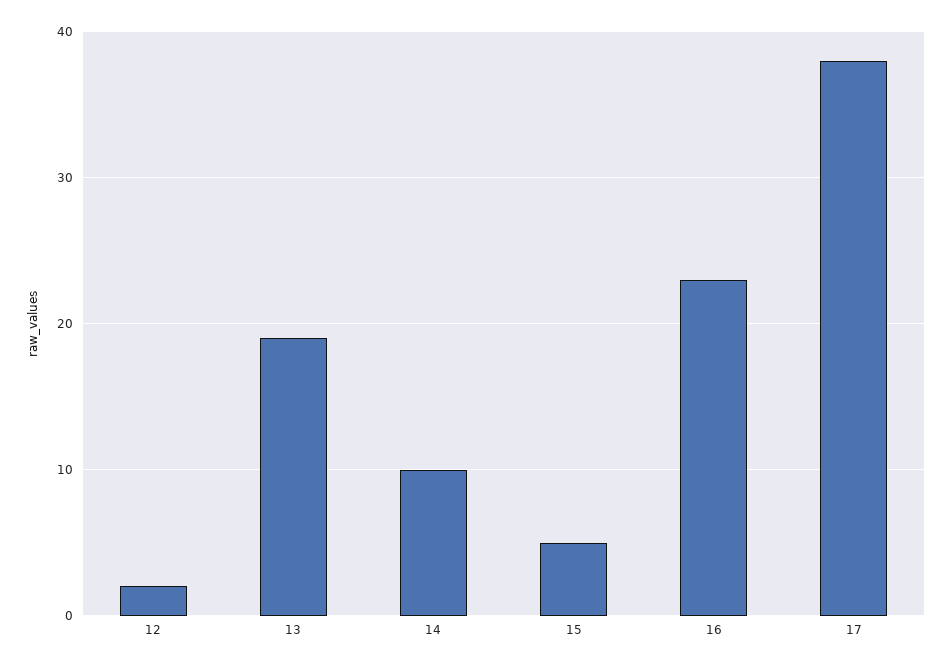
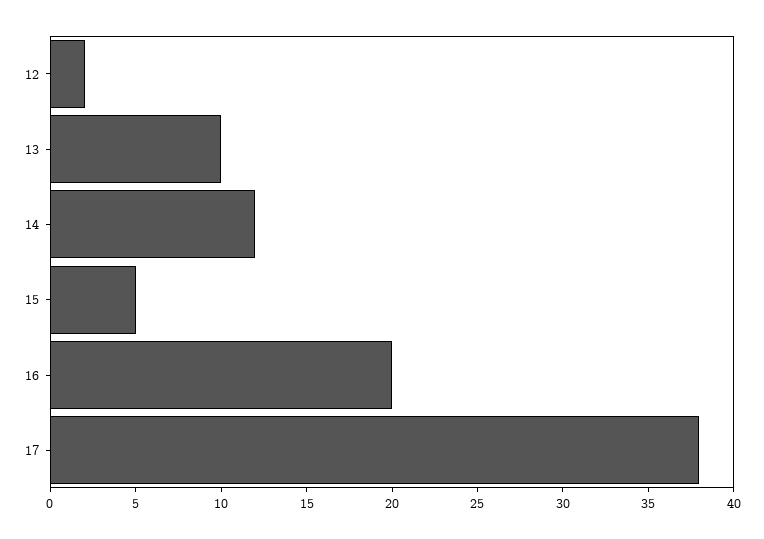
13: 19 -> 10
14: 10 -> 12
16: 23 -> 20

